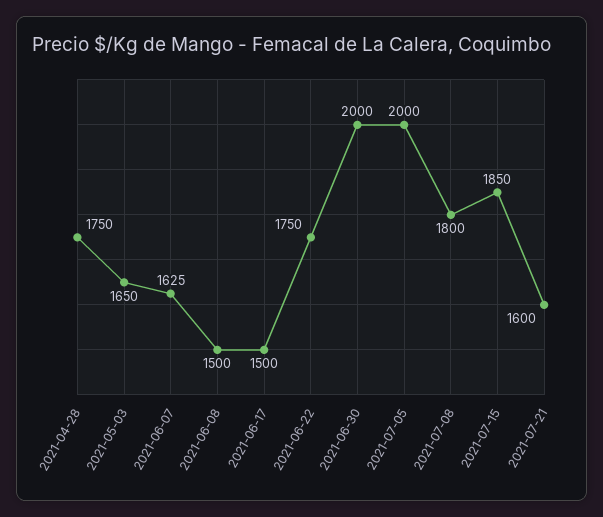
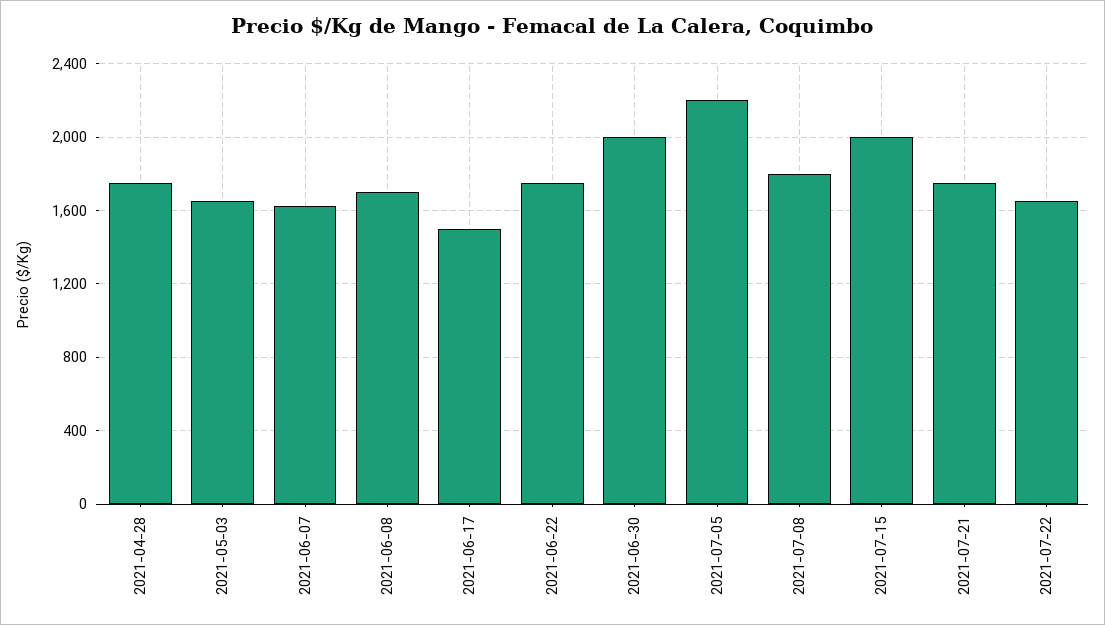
2021-06-08: 1500 -> 1700
2021-07-05: 2000 -> 2200
2021-07-15: 1850 -> 2000
2021-07-21: 1600 -> 1750
2021-07-22: none -> 1650

